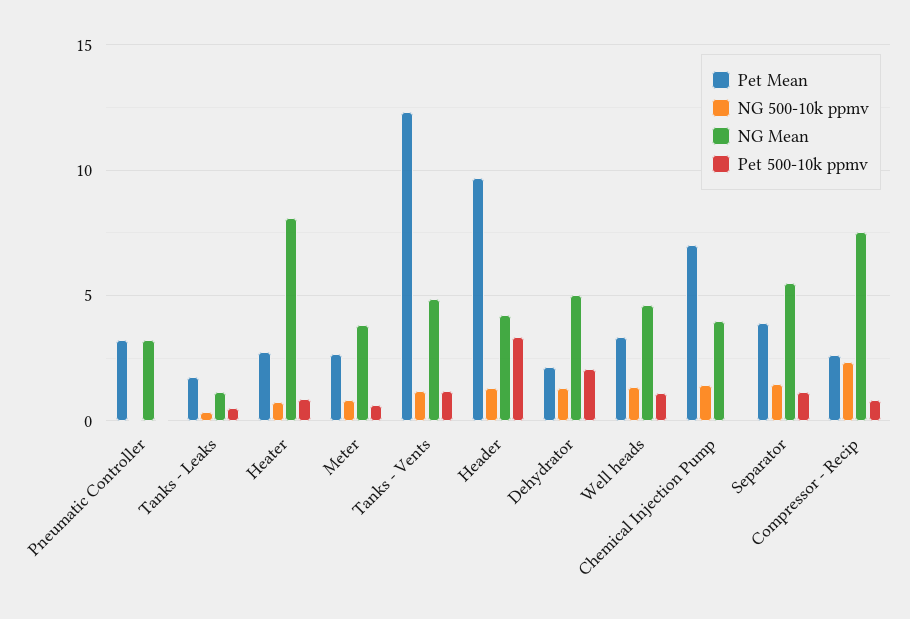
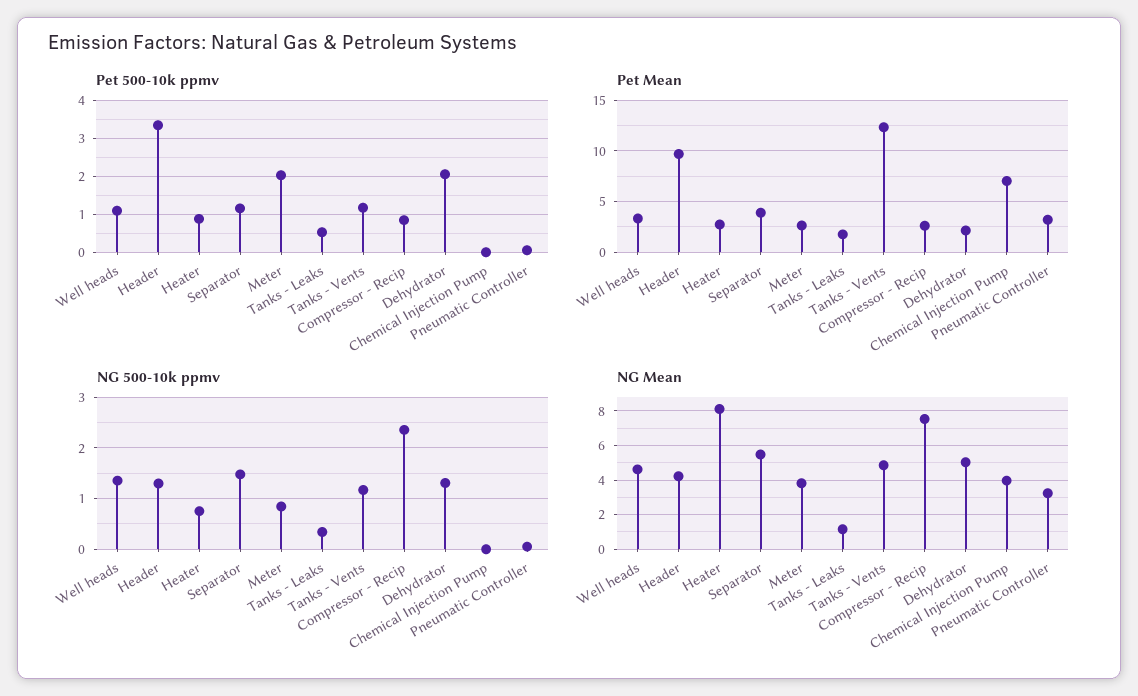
Pet 500-10k ppmv, Meter: 0.5 -> 2
NG 500-10k ppmv, Chemical Injection Pump: 1.5 -> 0

